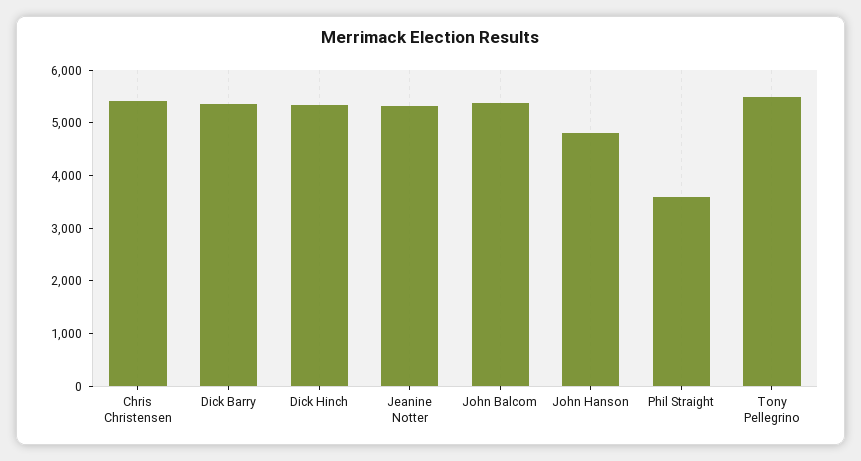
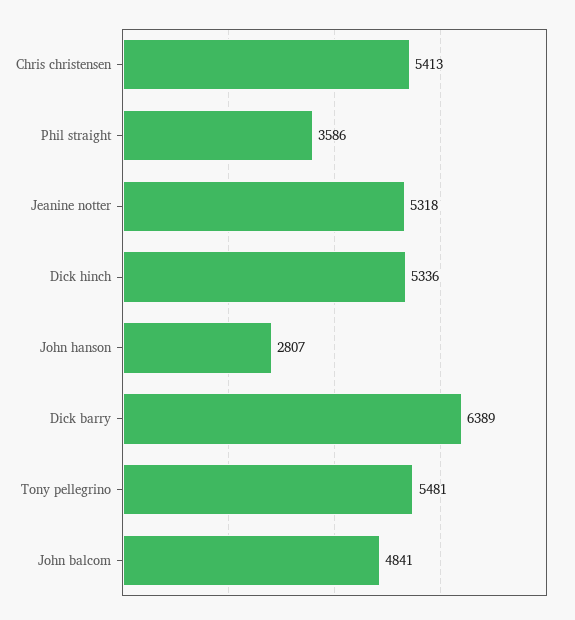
Dick Barry: 5400 -> 6389
John Balcom: 5400 -> 4841
John Hanson: 4800 -> 2807

